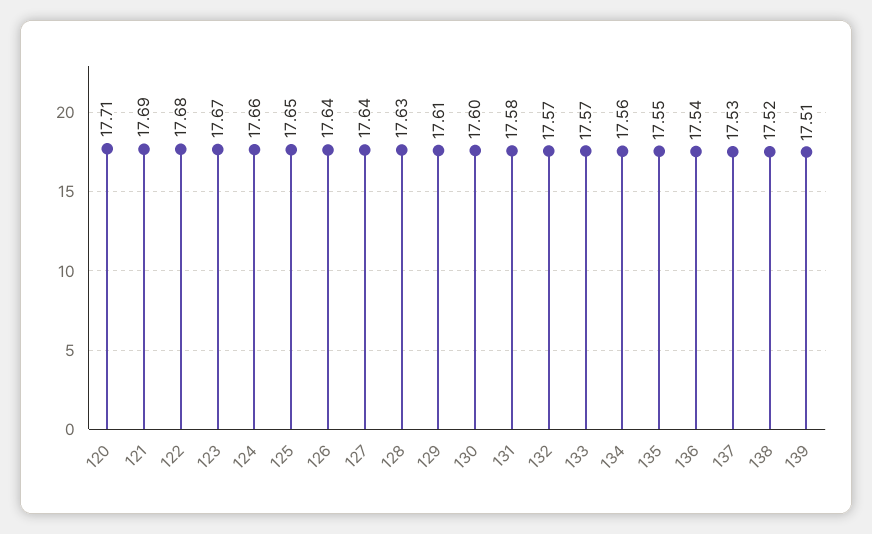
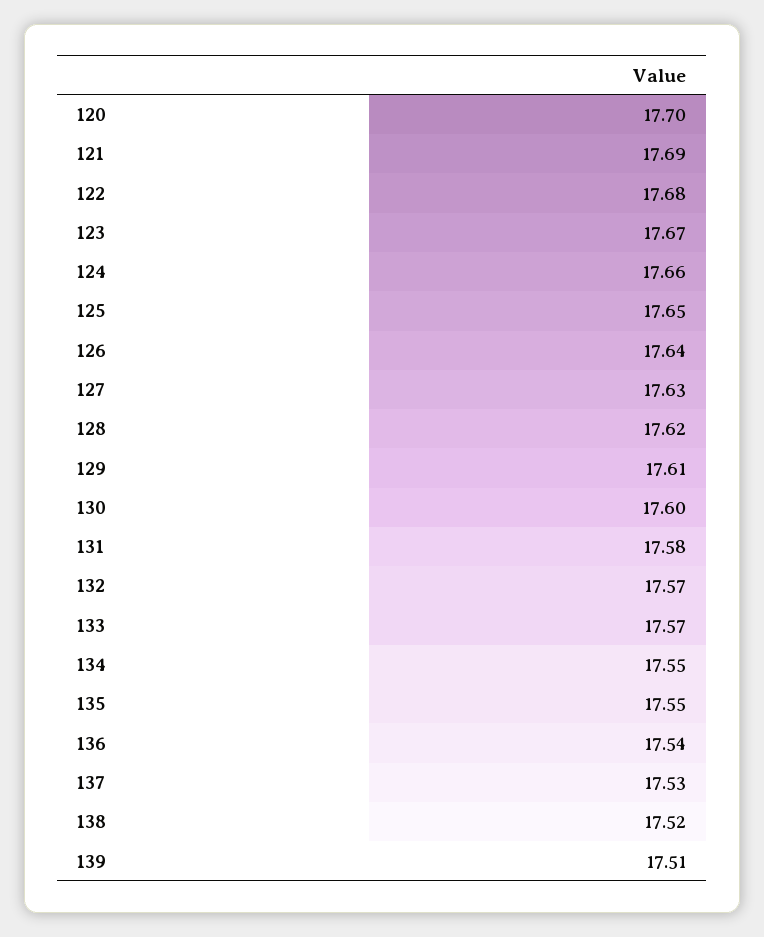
120: 17.71 -> 17.7
127: 17.64 -> 17.63
128: 17.63 -> 17.62
134: 17.56 -> 17.55

